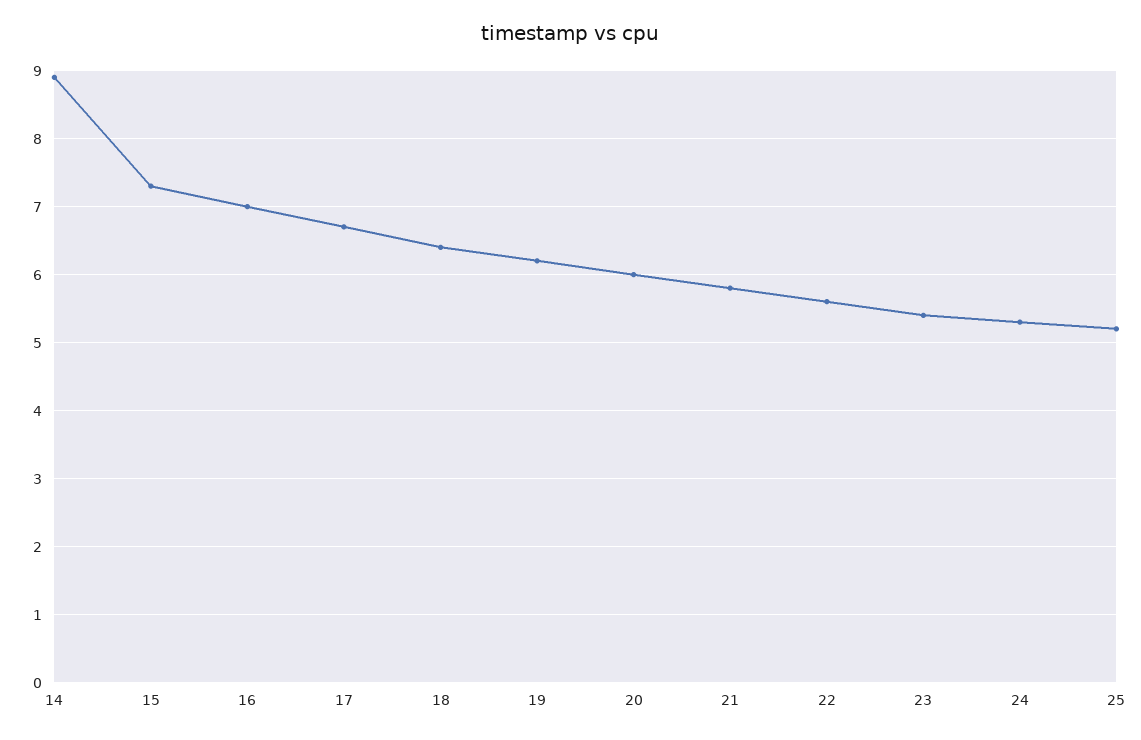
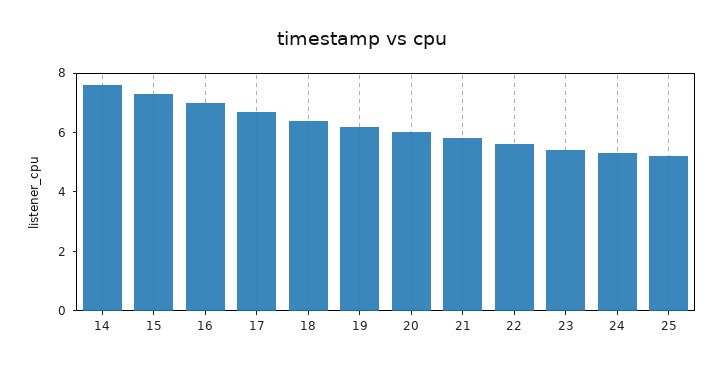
14: 8.9 -> 7.5

